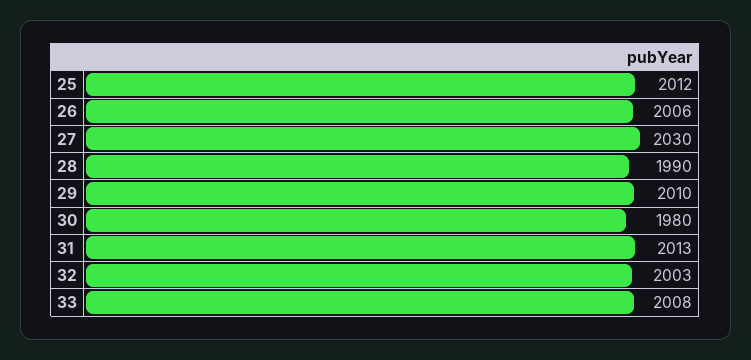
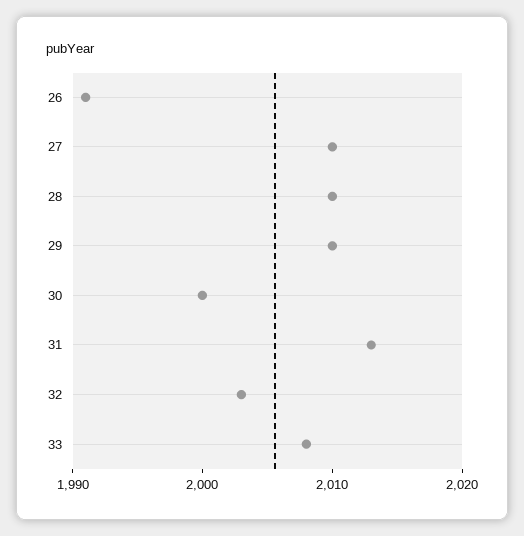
25: 2012 -> none
26: 2006 -> 1991
27: 2030 -> 2010
28: 1990 -> 2010
30: 1980 -> 2000

